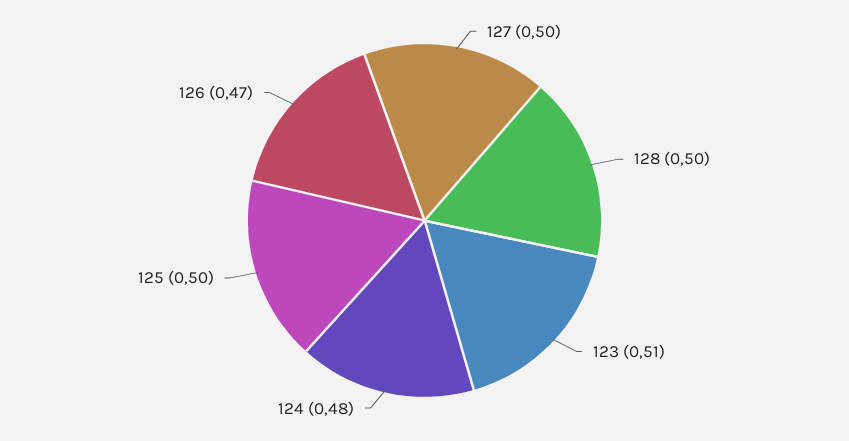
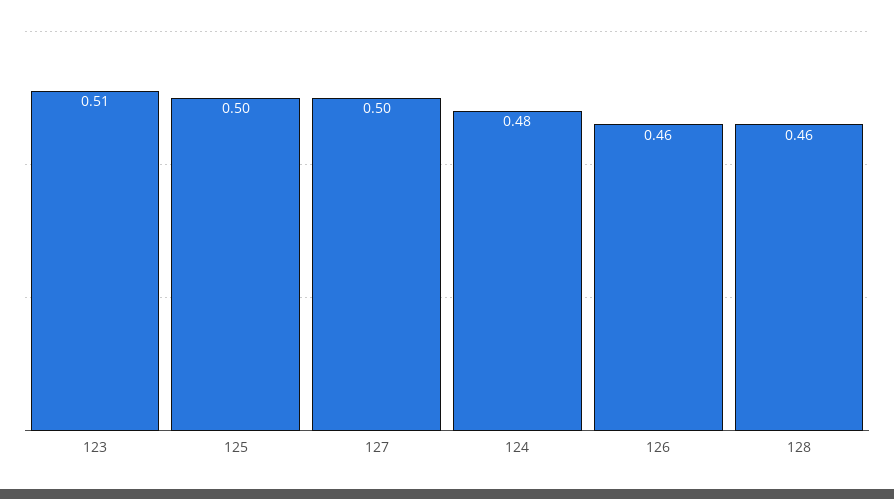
128: 0.5 -> 0.46
126: 0.47 -> 0.46

